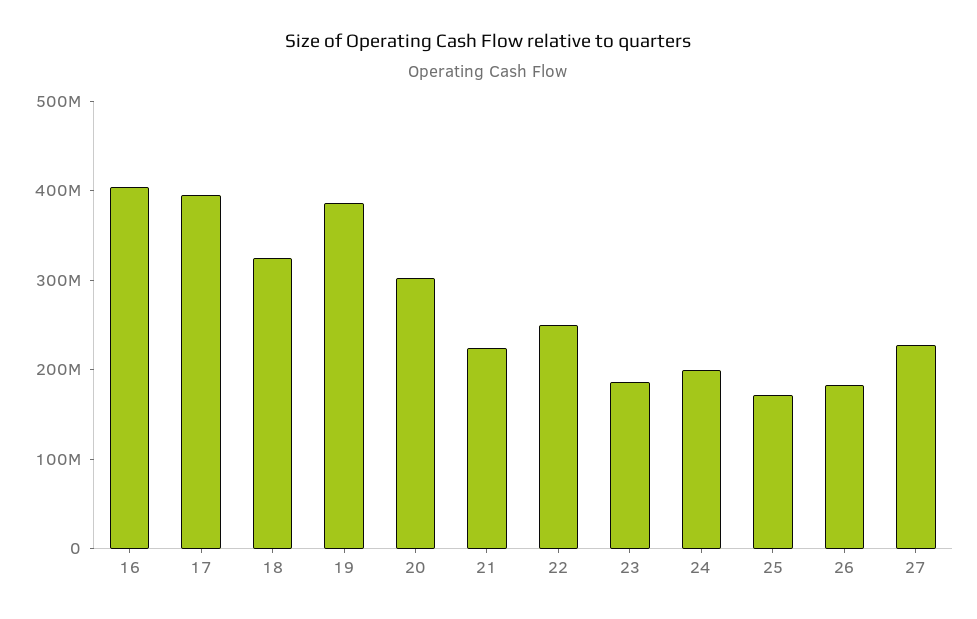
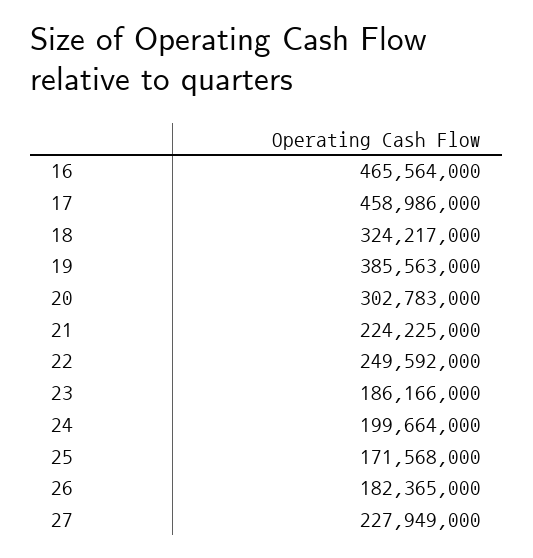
16: 400000000 -> 465564000
17: 400000000 -> 458986000

